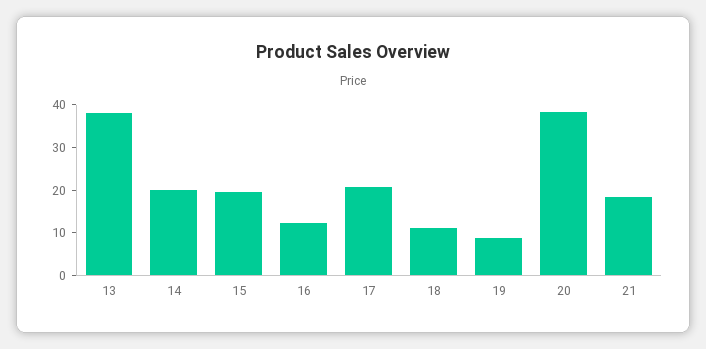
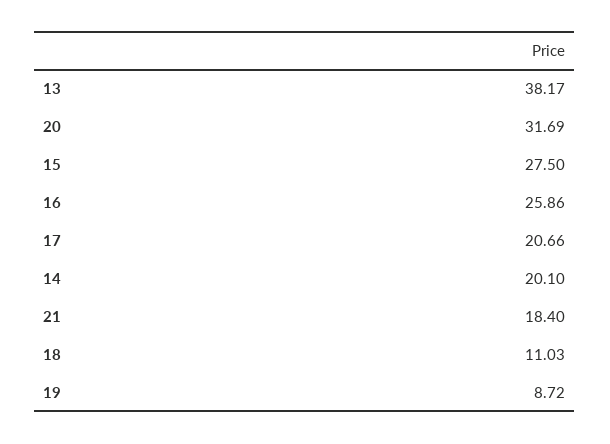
15: 20 -> 27.5
16: 12 -> 25.86
20: 38 -> 31.69

